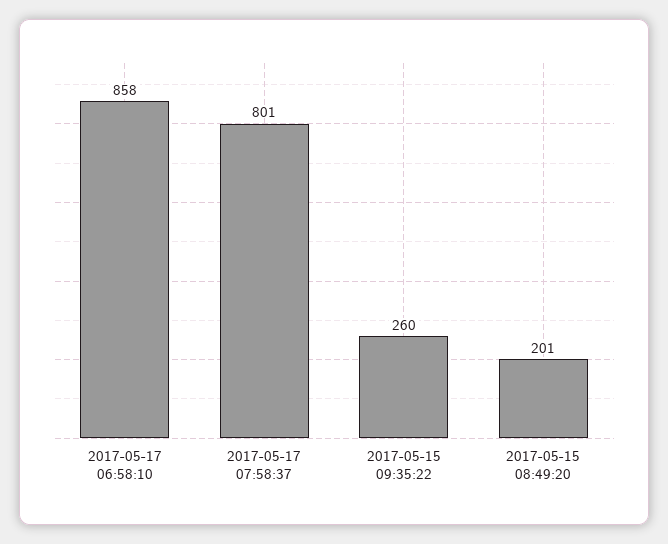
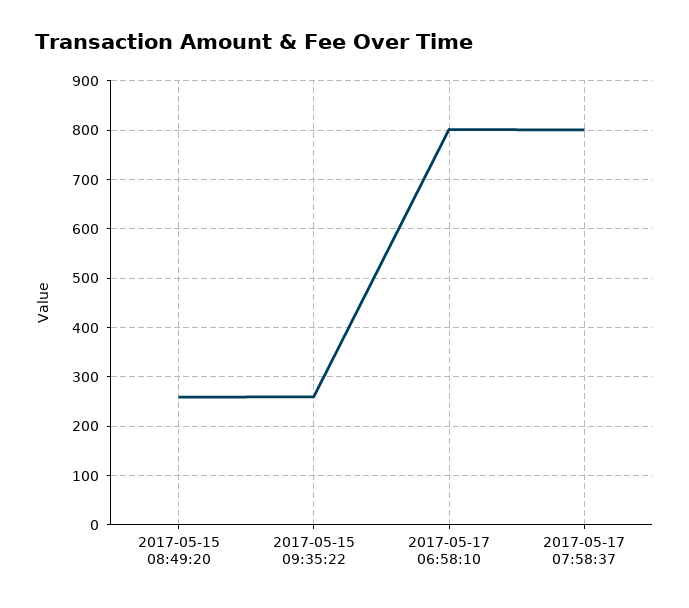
2017-05-17 06:58:10: 858 -> 800
2017-05-15 08:49:20: 201 -> 260

